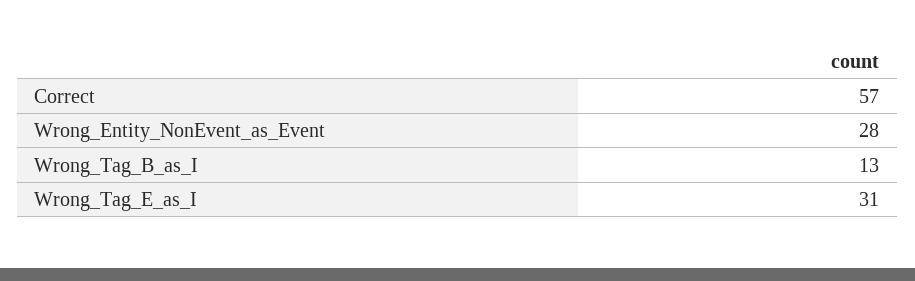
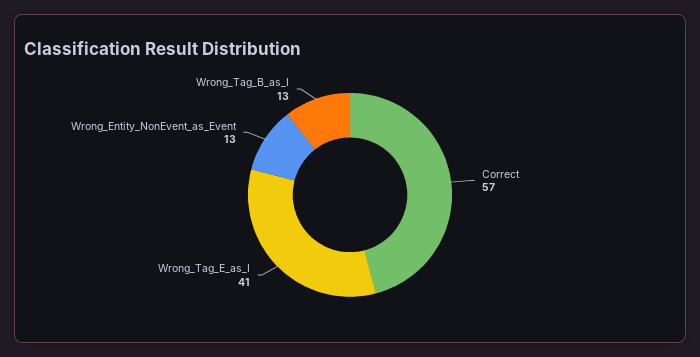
Wrong_Entity_NonEvent_as_Event: 28 -> 13
Wrong_Tag_E_as_I: 31 -> 41

